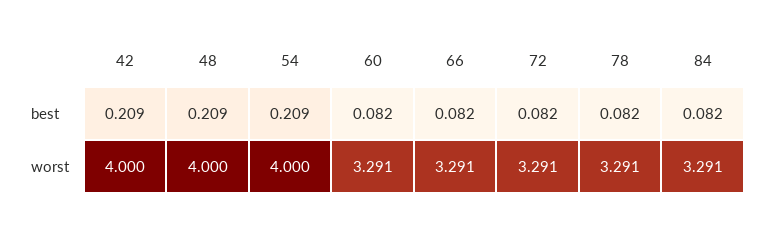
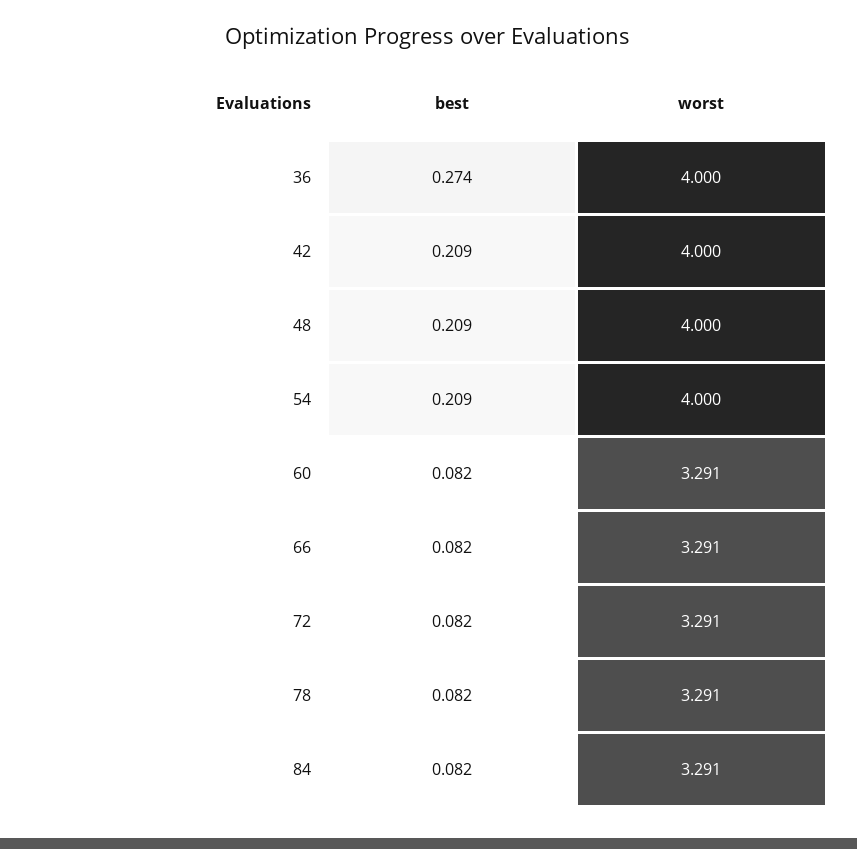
36, best: none -> 0.274
36, worst: none -> 4

